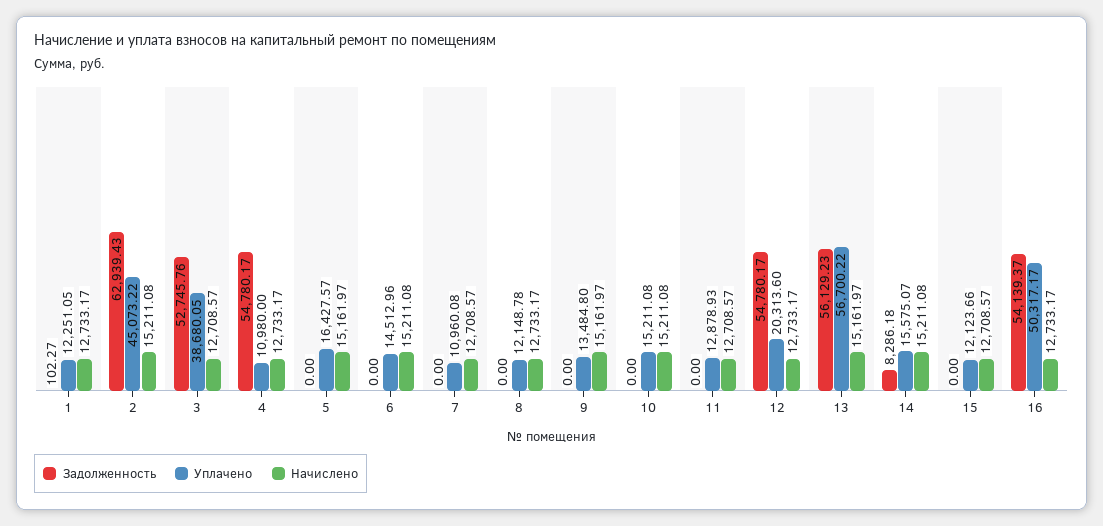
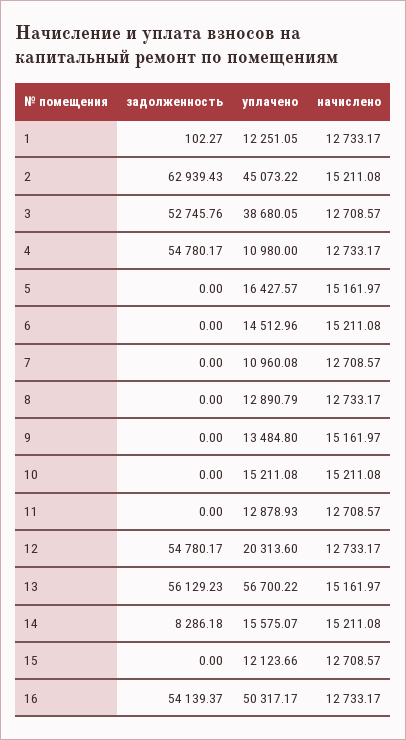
Уплачено, 8: 12148.78 -> 12890.79

